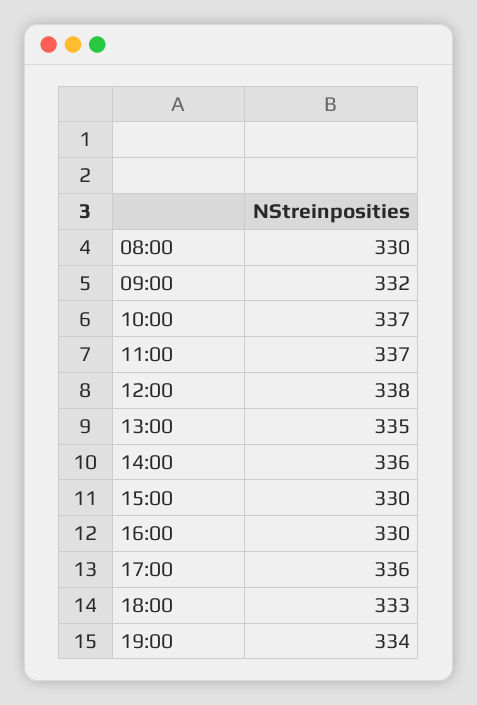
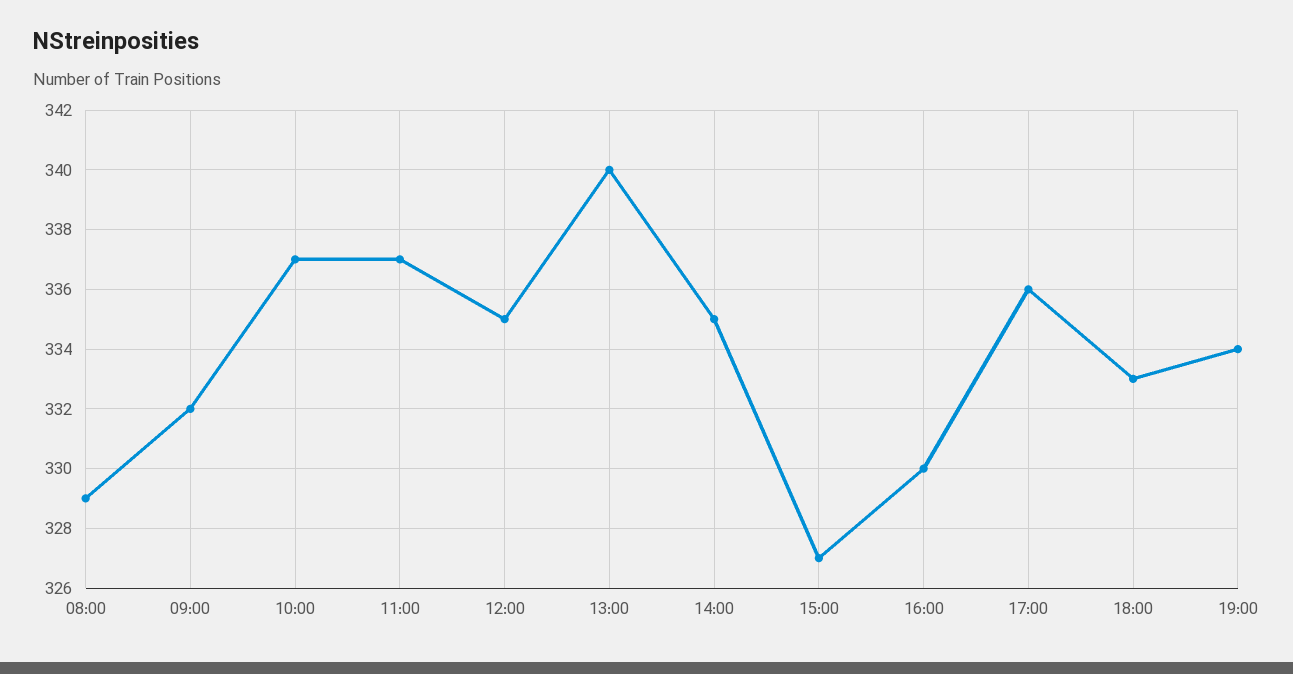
08:00: 330 -> 329
12:00: 338 -> 335
13:00: 335 -> 340
14:00: 336 -> 335
15:00: 330 -> 327

